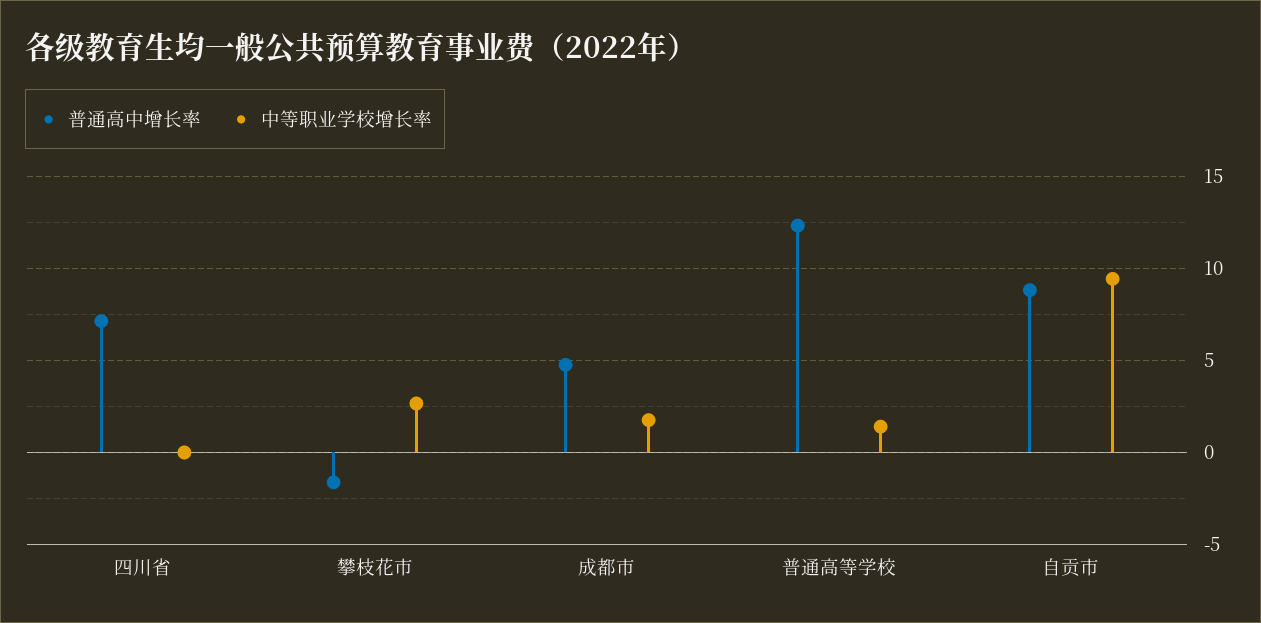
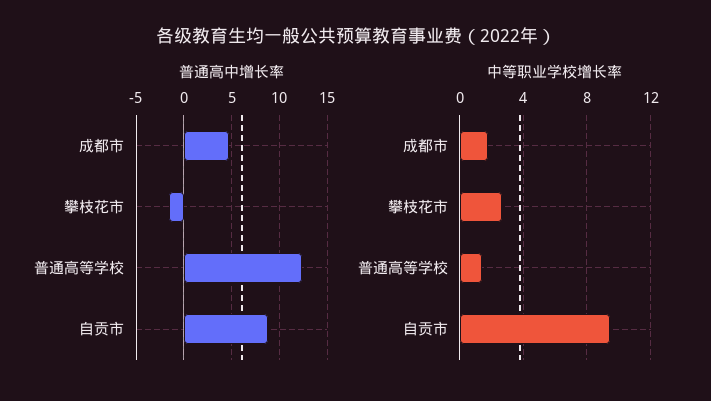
普通高中增长率, 四川省: 7 -> none
中等职业学校增长率, 四川省: 0 -> none

